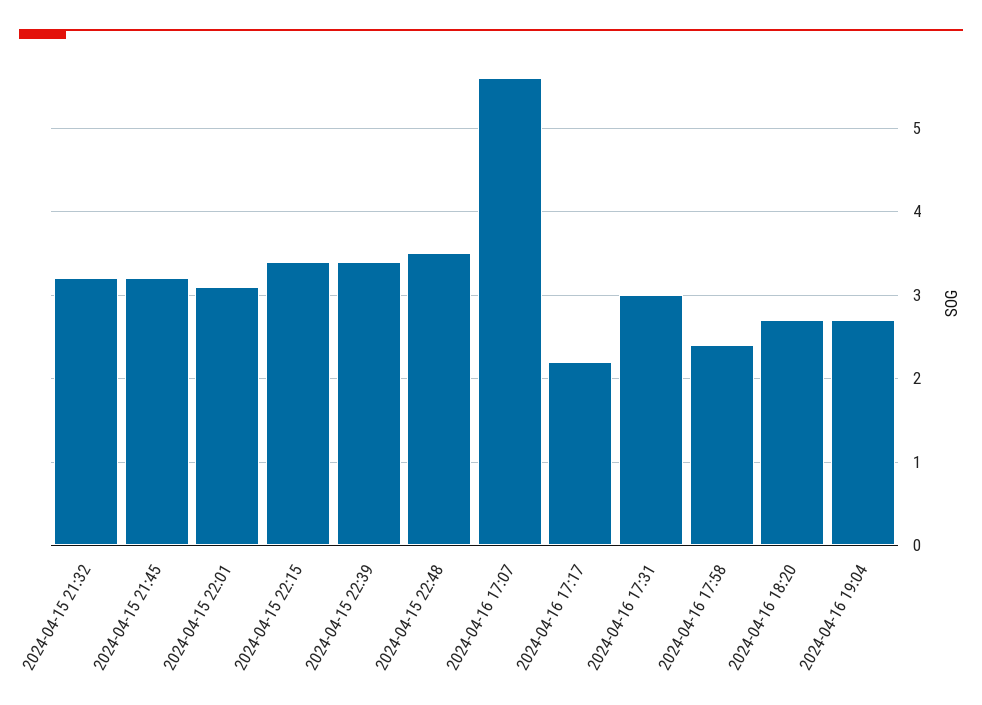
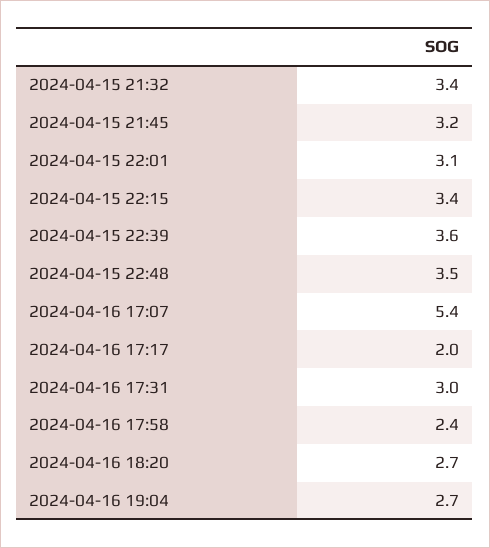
2024-04-15 21:32: 3.2 -> 3.4
2024-04-15 22:39: 3.4 -> 3.6
2024-04-16 17:07: 5.6 -> 5.4
2024-04-16 17:17: 2.2 -> 2

